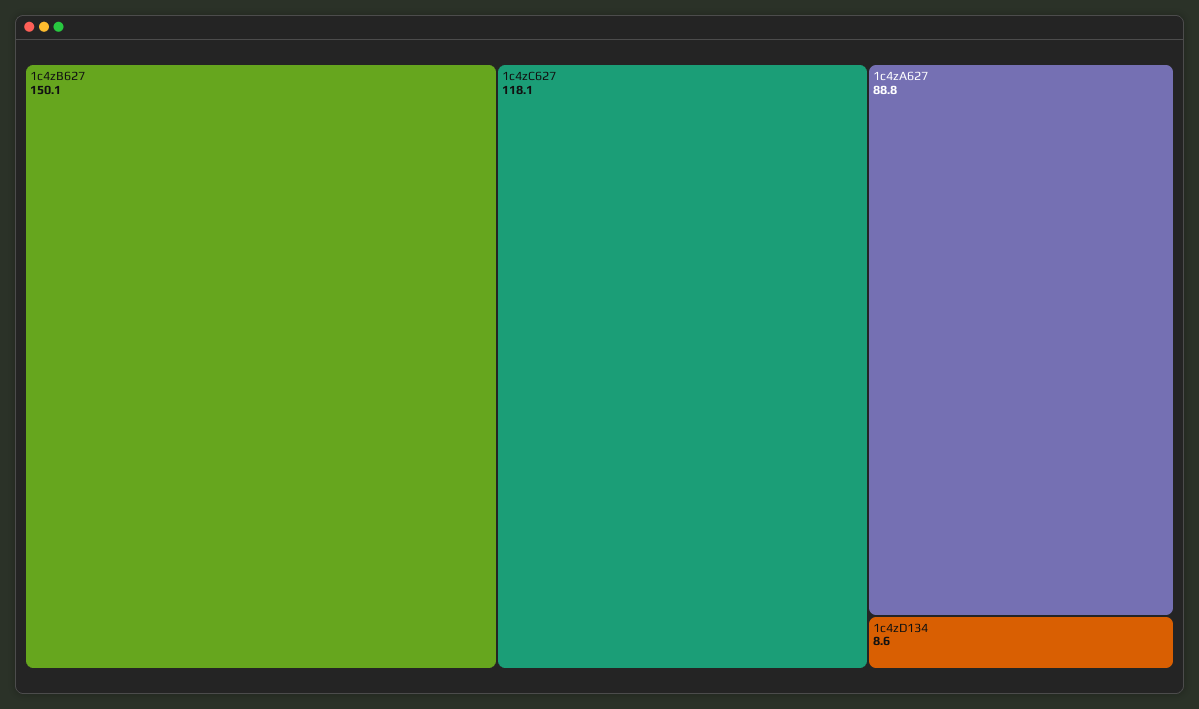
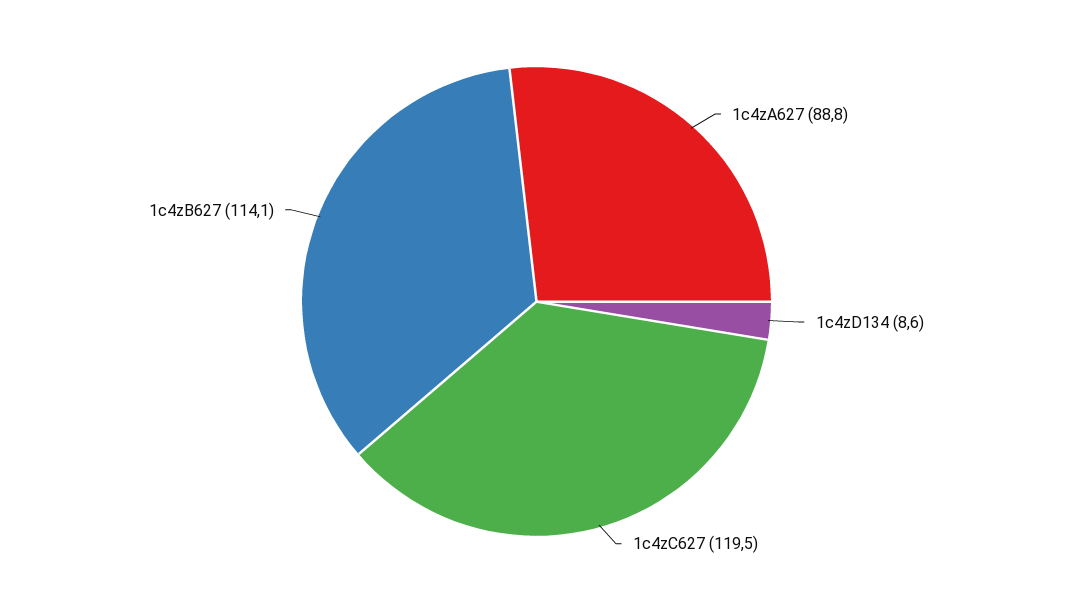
1c4zB627: 150.1 -> 114.1
1c4zC627: 118.1 -> 119.5

